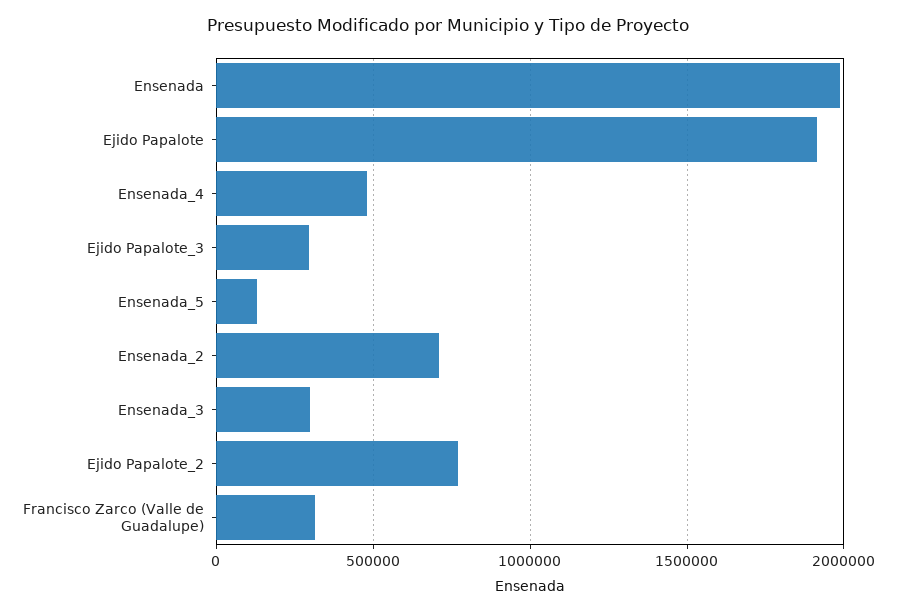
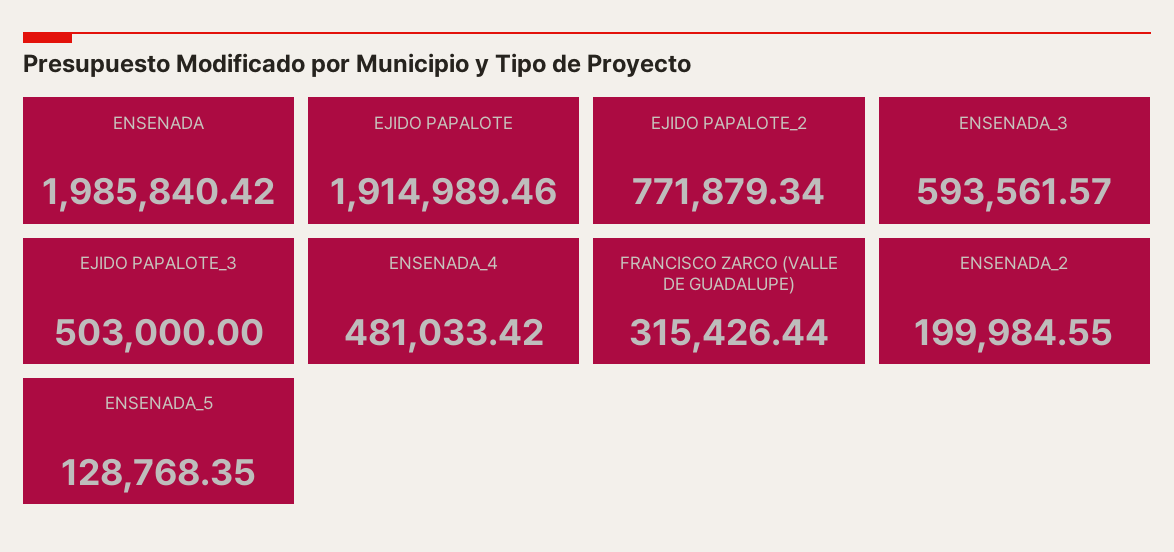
Ejido Papalote_3: 300000 -> 503000
Ensenada_2: 700000 -> 199984.55
Ensenada_3: 300000 -> 593561.57

